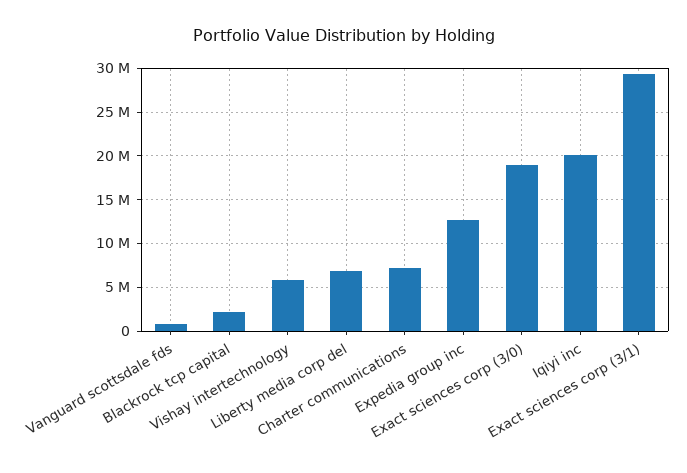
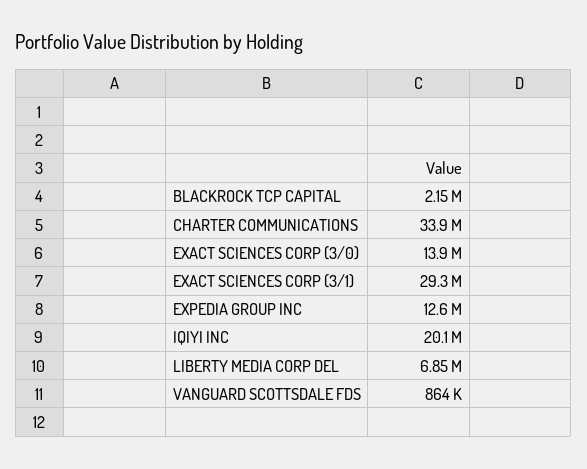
Vishay intertechnology: 6000000 -> none
Charter communications: 7000000 -> 33900000
Exact sciences corp (3/0): 19000000 -> 13900000

